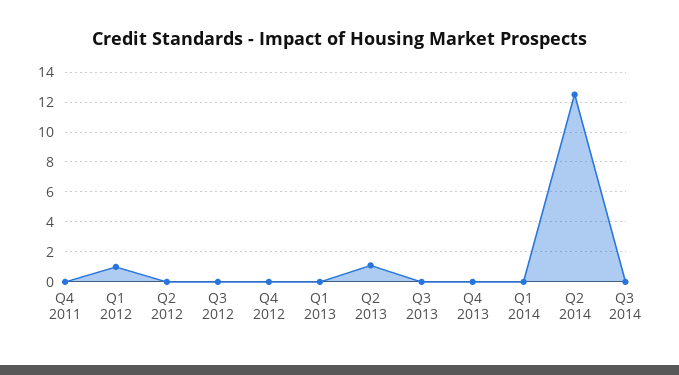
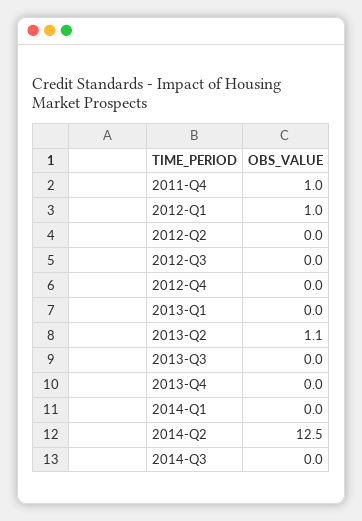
Q4 2011: 0 -> 1

